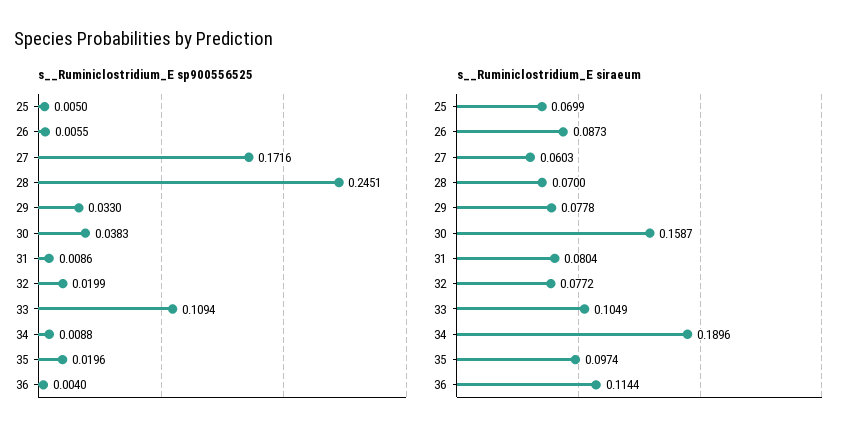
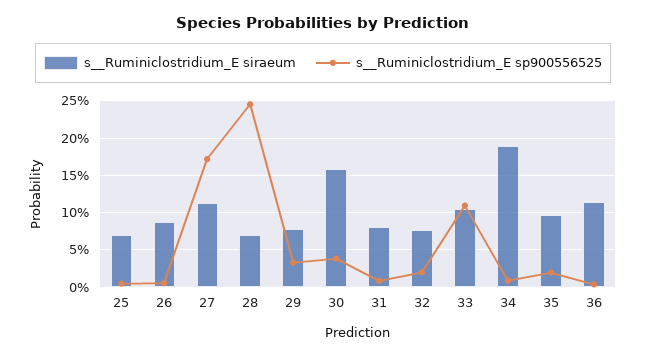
s__Ruminiclostridium_E siraeum, 27: 0.0603 -> 0.11

